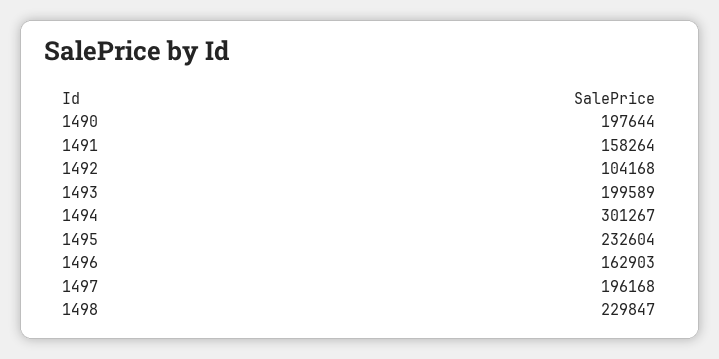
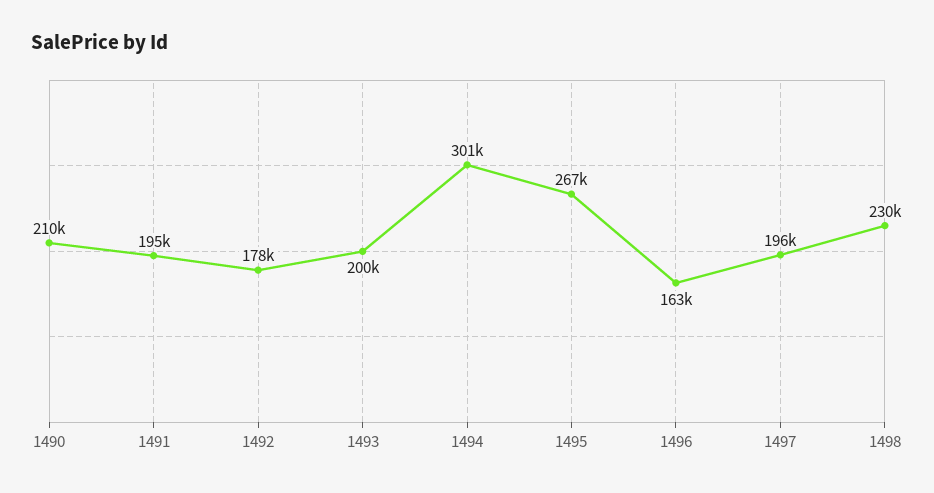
1490: 197644 -> 210000
1491: 158264 -> 195000
1492: 104168 -> 178000
1495: 232604 -> 267000

